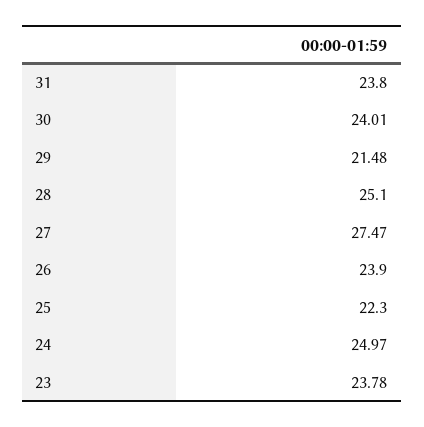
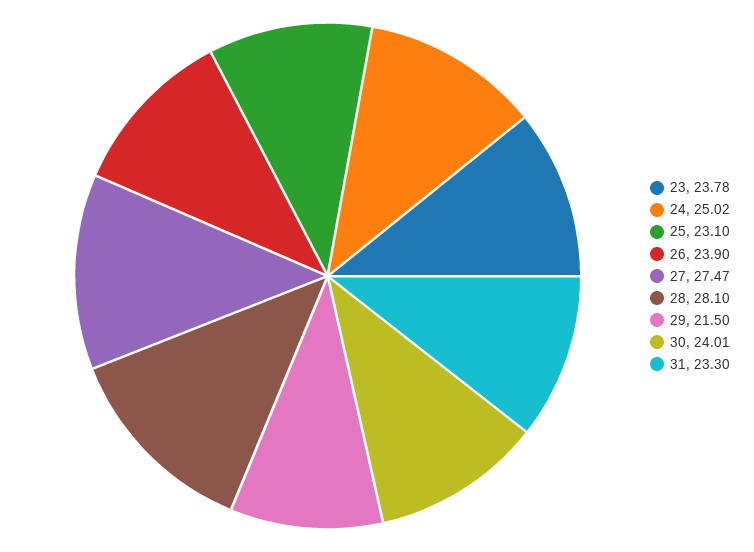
31: 23.8 -> 23.3
29: 21.48 -> 21.5
28: 25.1 -> 28.1
25: 22.3 -> 23.1
24: 24.97 -> 25.02

